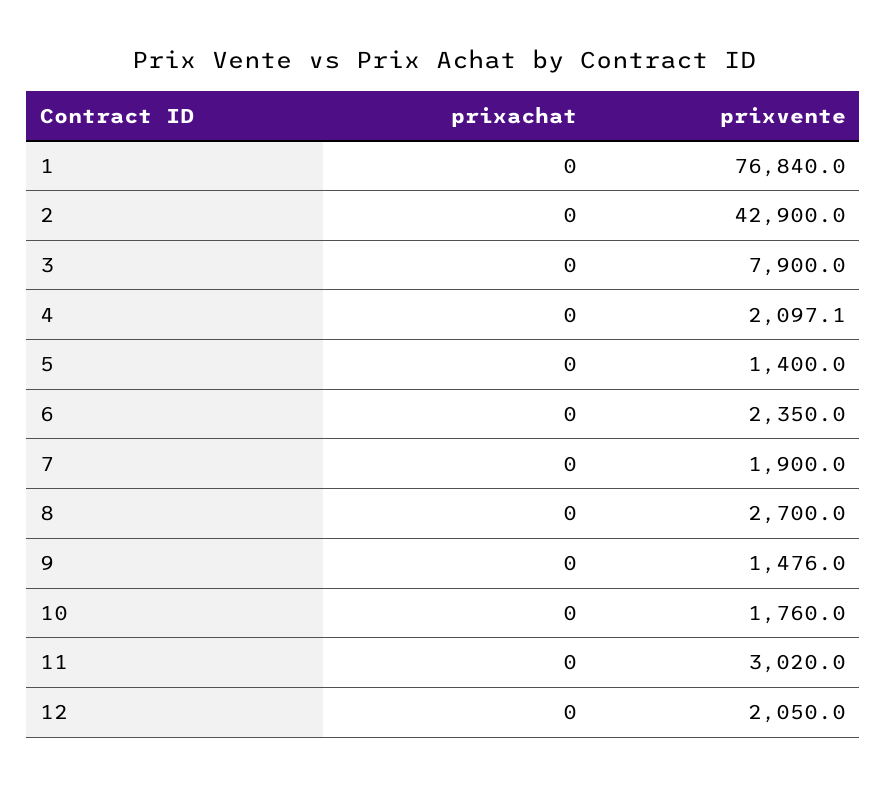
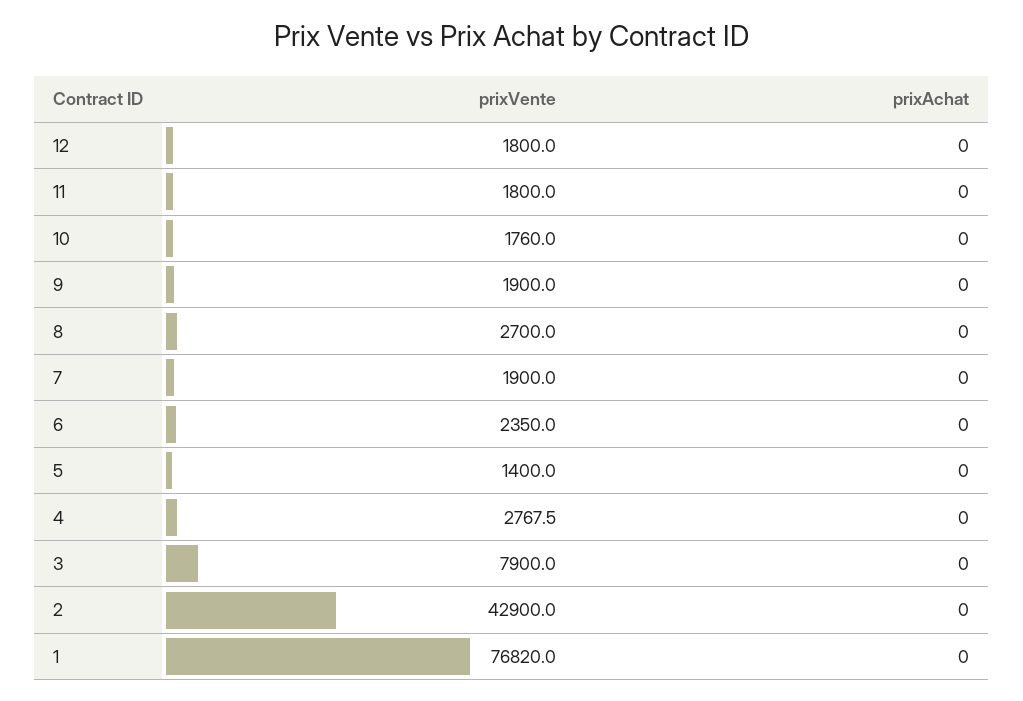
prixvente, 1: 76840 -> 76820
prixvente, 4: 2097.1 -> 2767.5
prixvente, 9: 1476 -> 1900
prixvente, 11: 3020 -> 1800
prixvente, 12: 2050 -> 1800

